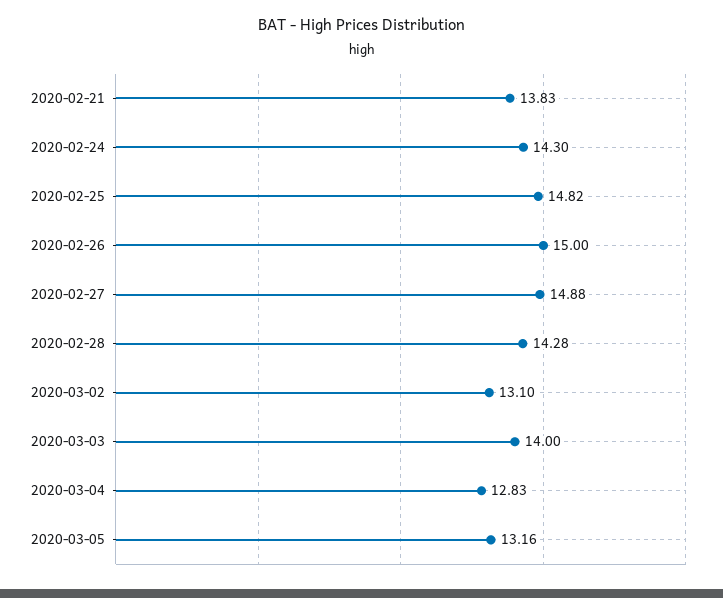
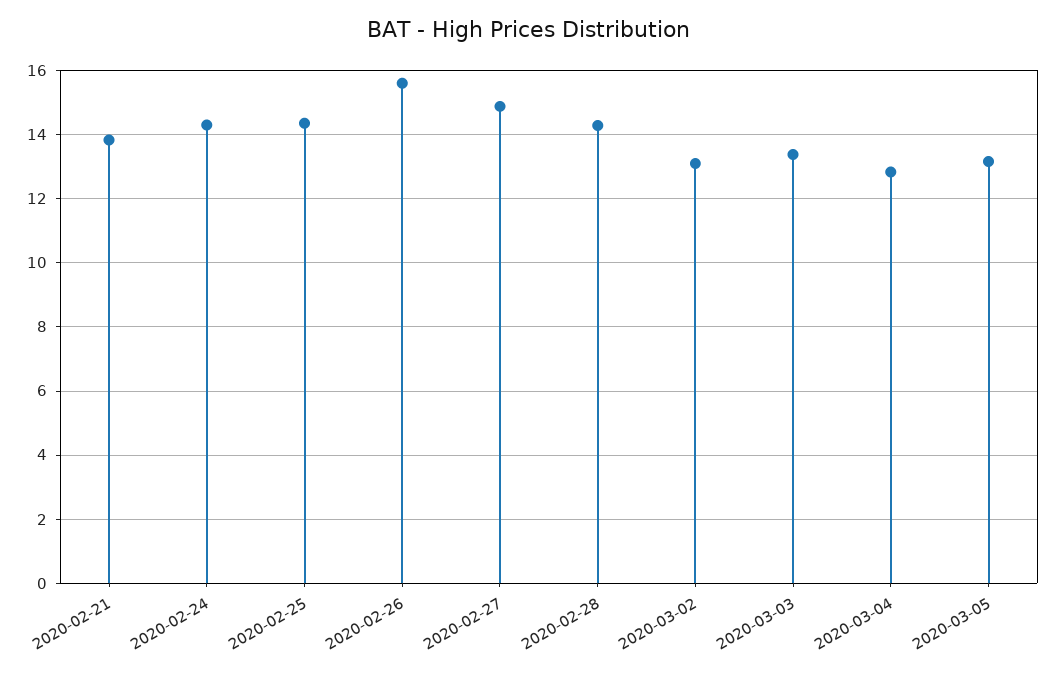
2020-02-25: 14.82 -> 14.4
2020-02-26: 15 -> 15.6
2020-03-03: 14 -> 13.4

